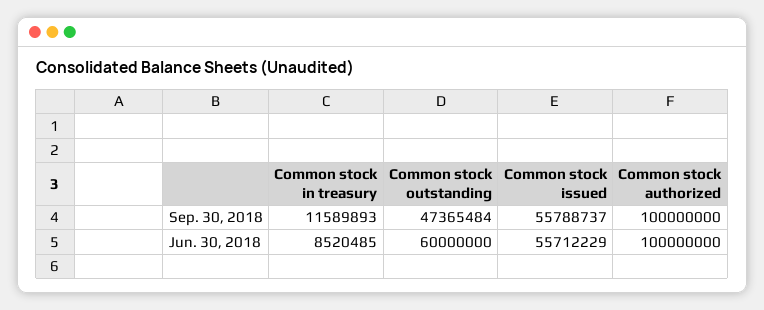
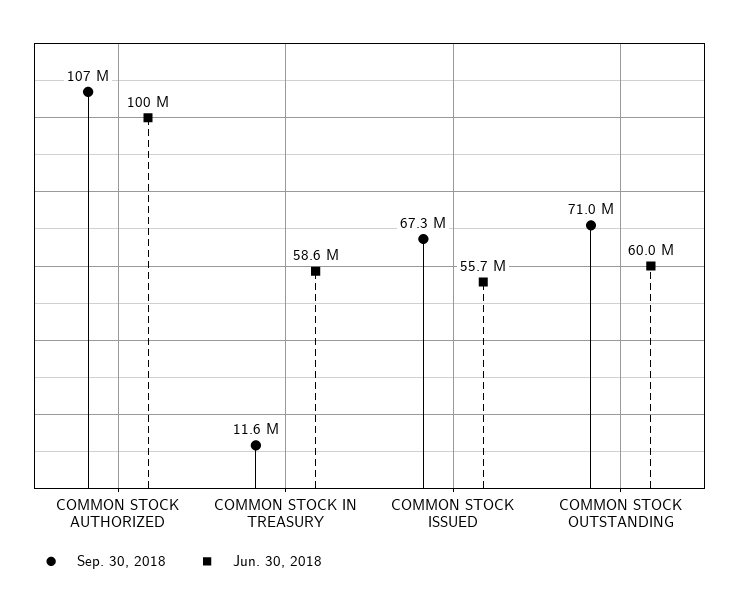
Sep. 30, 2018, Common stock outstanding: 47365484 -> 71000000
Sep. 30, 2018, Common stock issued: 55788737 -> 67300000
Sep. 30, 2018, Common stock authorized: 100000000 -> 107000000
Jun. 30, 2018, Common stock in treasury: 8520485 -> 58600000

